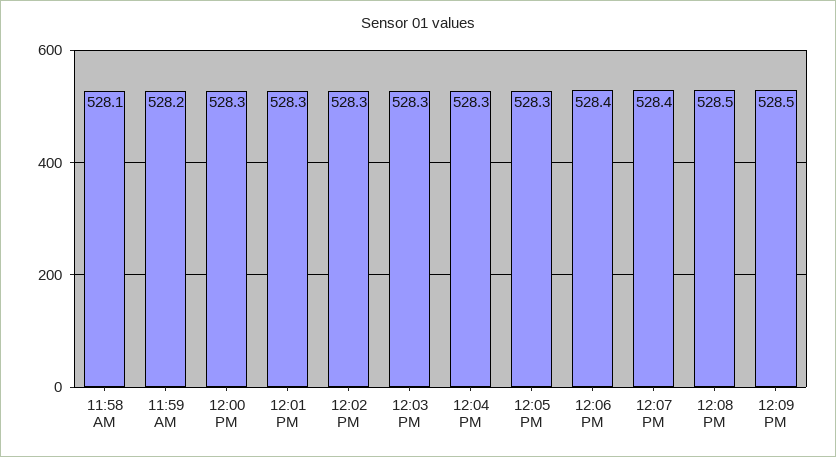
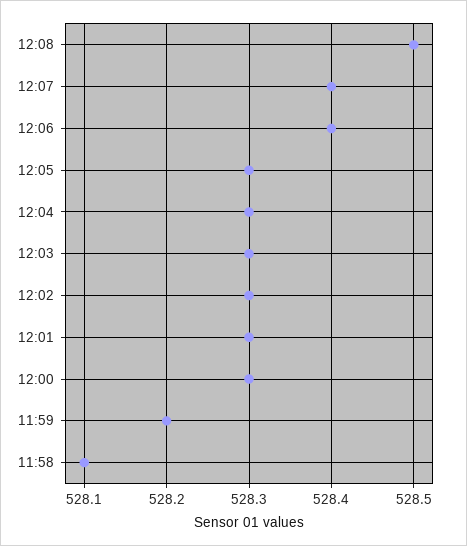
12:09 PM: 528.5 -> none

